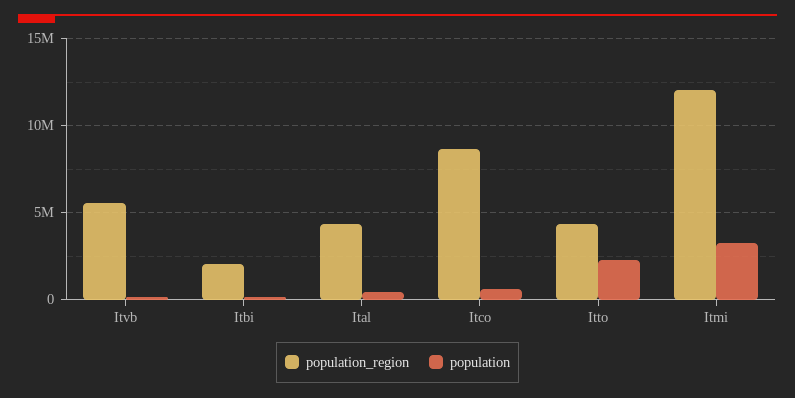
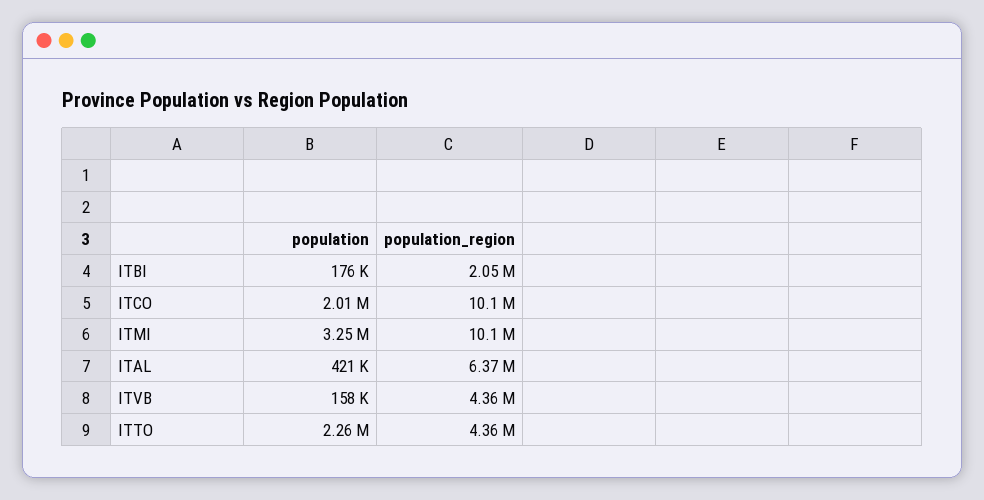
population_region, Itvb: 5500000 -> 4360000
population_region, Ital: 4500000 -> 6370000
population_region, Itco: 8500000 -> 10100000
population, Itco: 500000 -> 2010000
population_region, Itmi: 12000000 -> 10100000

